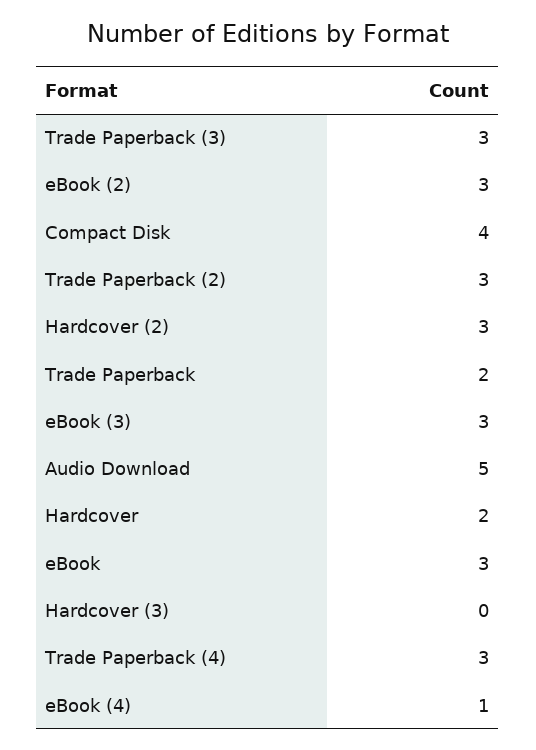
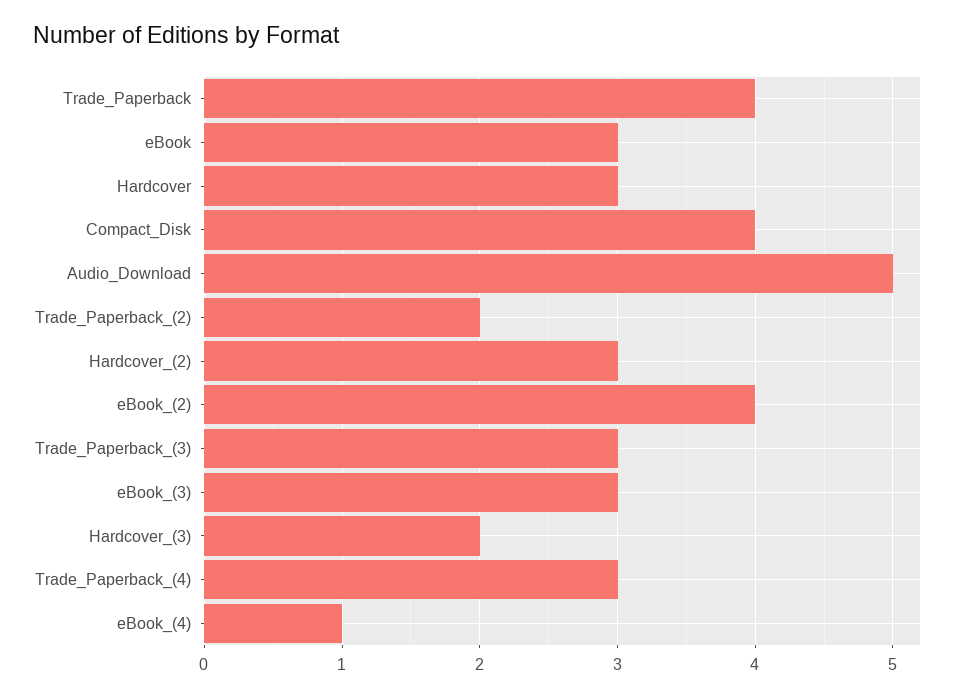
eBook (2): 3 -> 4
Trade Paperback (2): 3 -> 2
Trade Paperback: 2 -> 4
Hardcover: 2 -> 3
Hardcover (3): 0 -> 2

